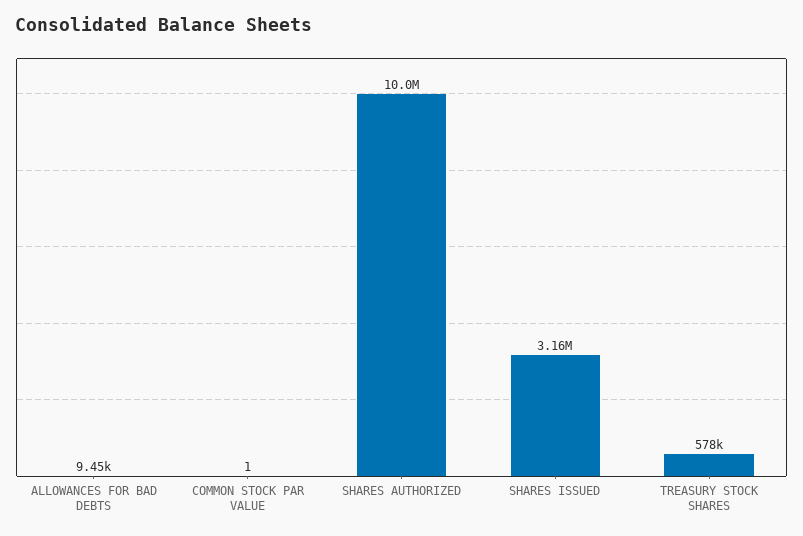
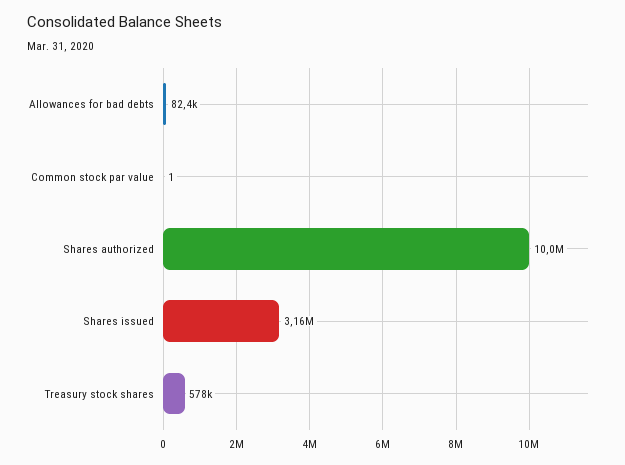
ALLOWANCES FOR BAD DEBTS: 9450 -> 82400

